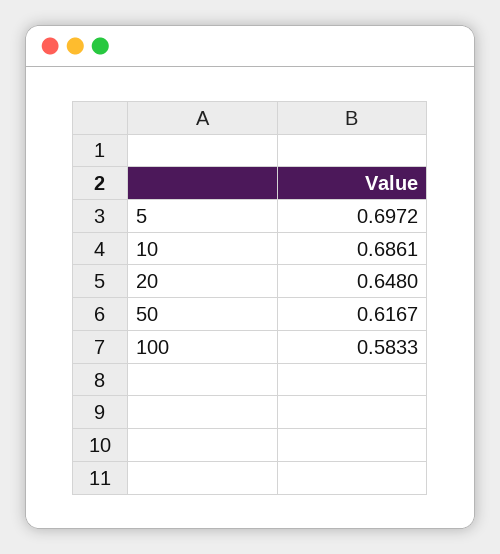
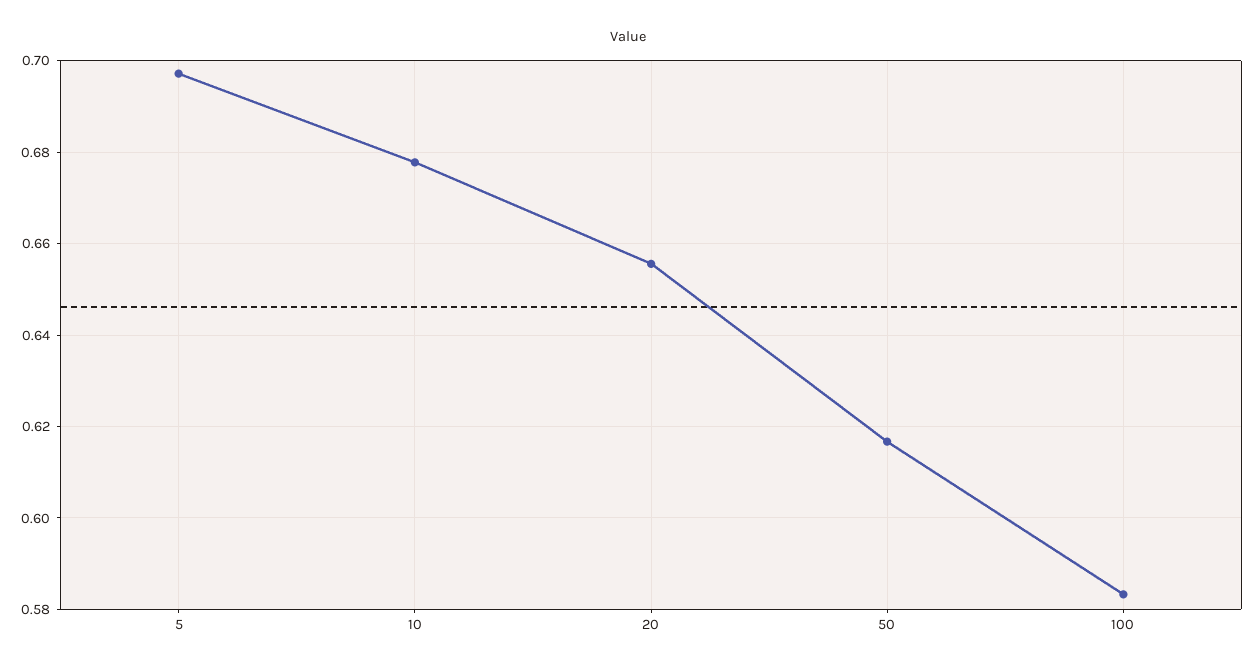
10: 0.6861 -> 0.678
20: 0.648 -> 0.656

